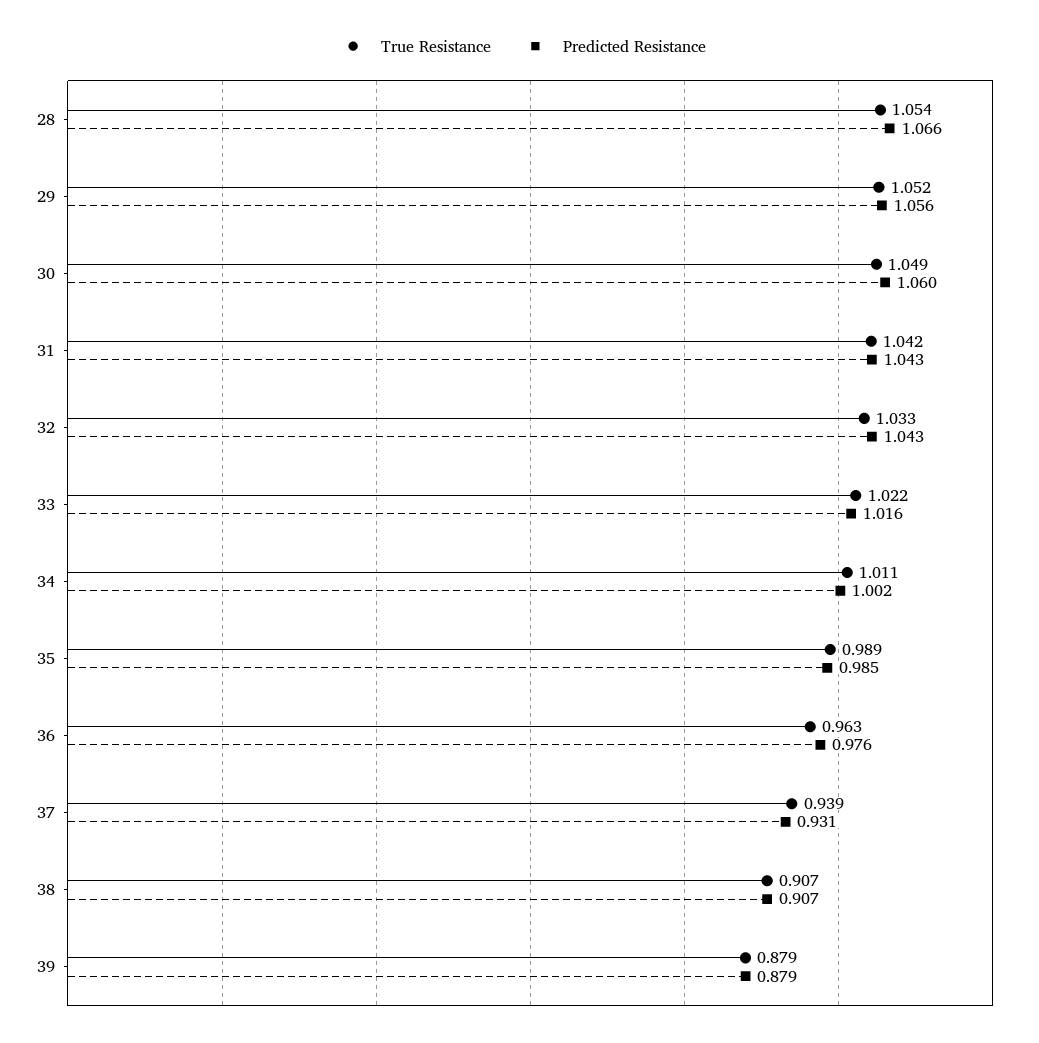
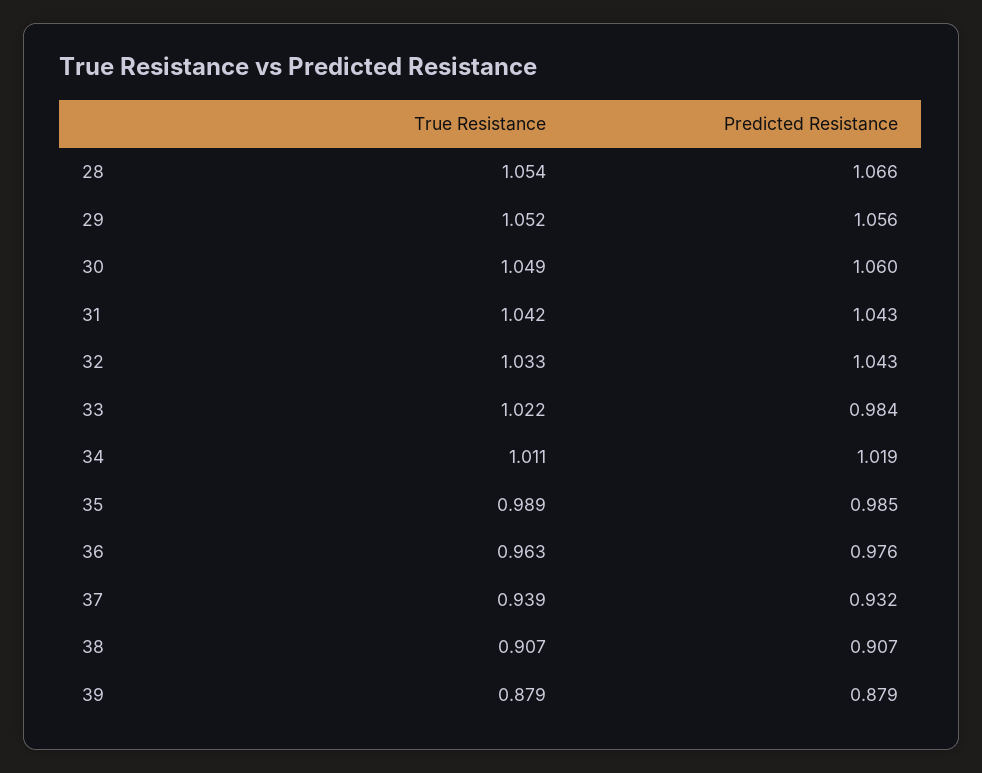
Predicted Resistance, 33: 1.016 -> 0.984
Predicted Resistance, 34: 1.002 -> 1.019
Predicted Resistance, 37: 0.931 -> 0.932

